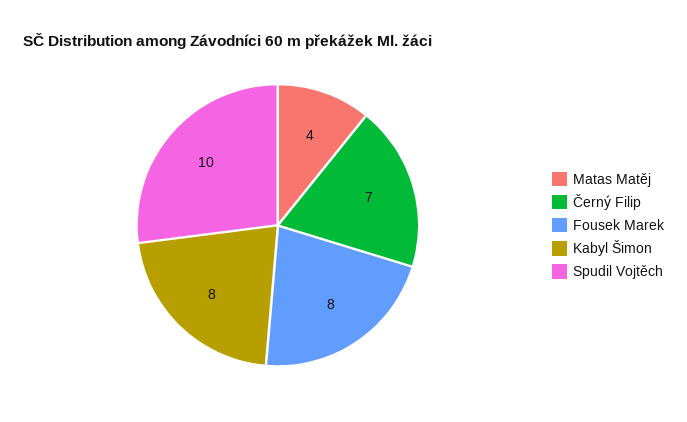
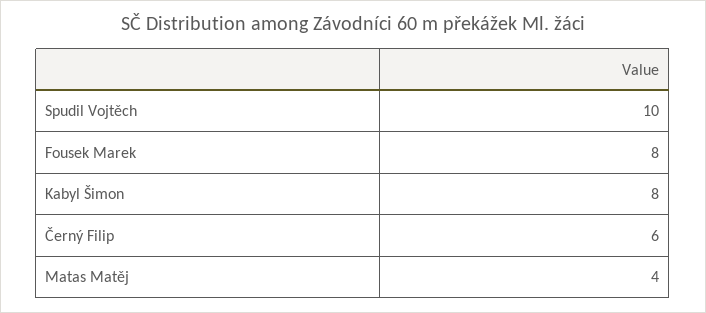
Černý Filip: 7 -> 6

